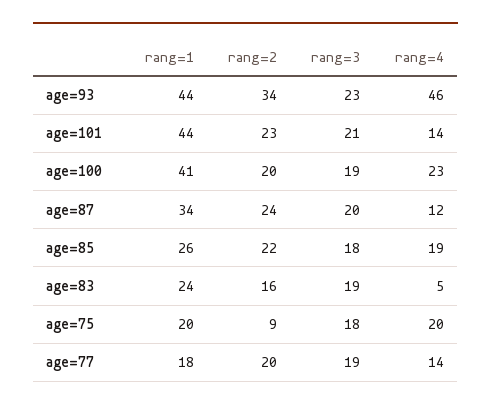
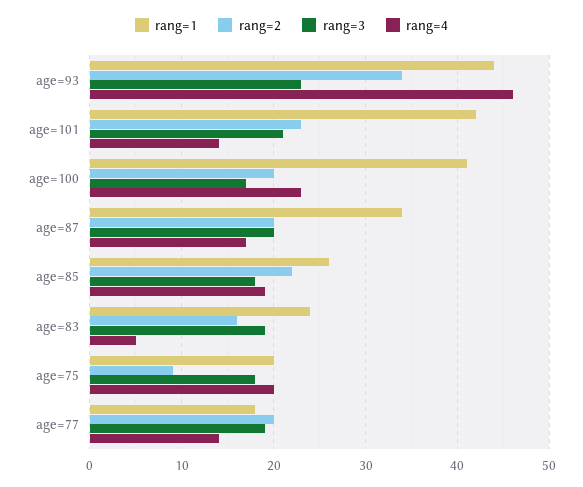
rang=1, age=101: 44 -> 42
rang=3, age=100: 19 -> 17
rang=2, age=87: 24 -> 20
rang=4, age=87: 12 -> 17

